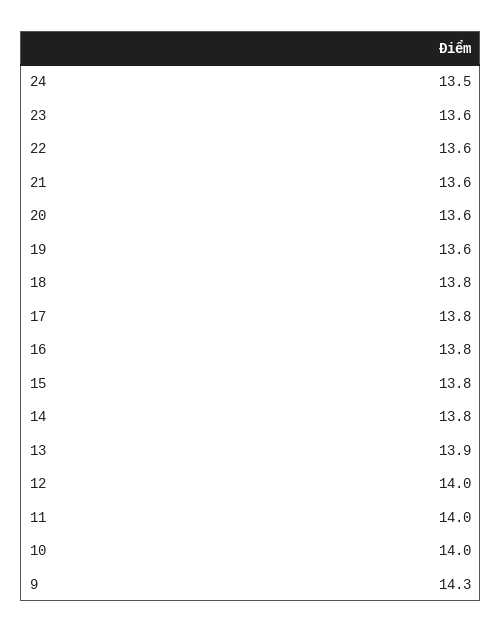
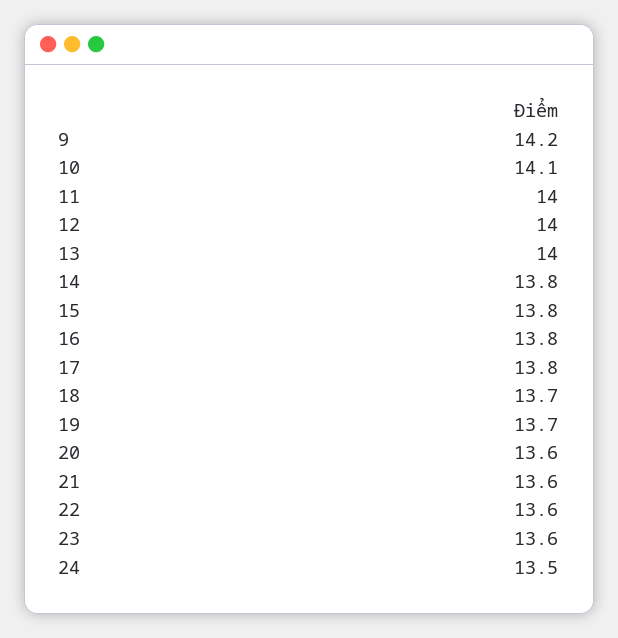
19: 13.6 -> 13.7
18: 13.8 -> 13.7
13: 13.9 -> 14
10: 14 -> 14.1
9: 14.3 -> 14.2

